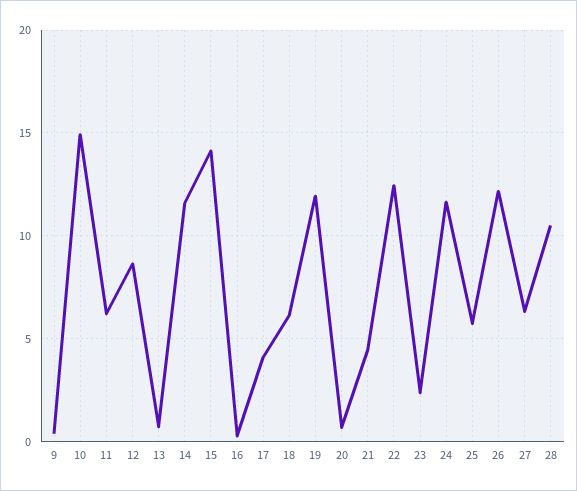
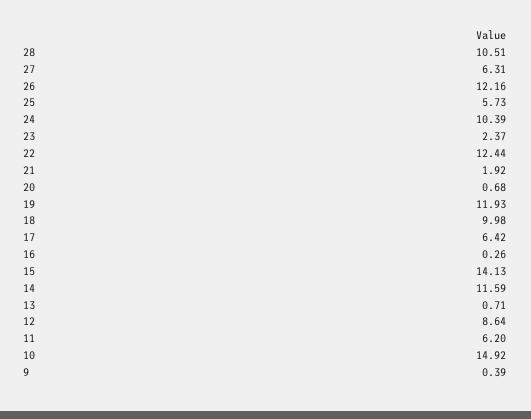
17: 4 -> 6.42
18: 6 -> 9.98
21: 4.5 -> 1.92
24: 11.5 -> 10.39

